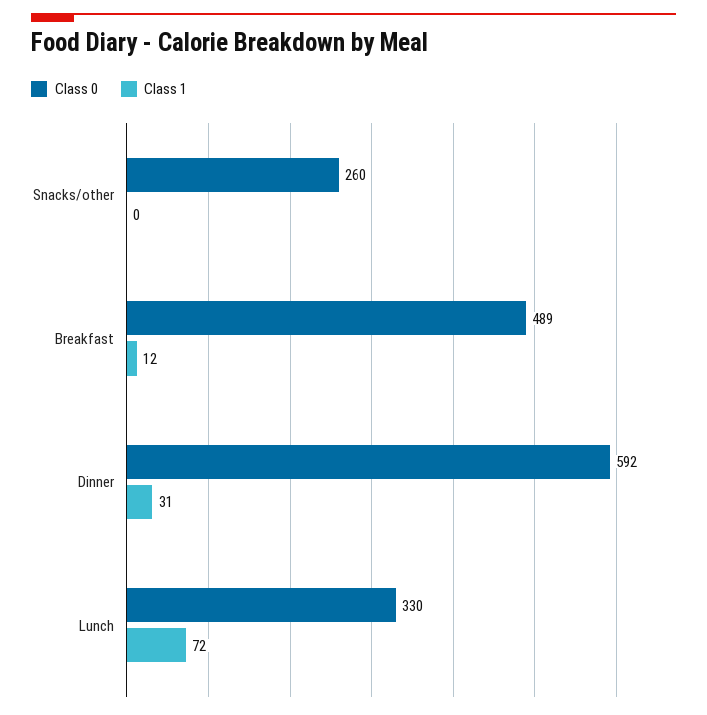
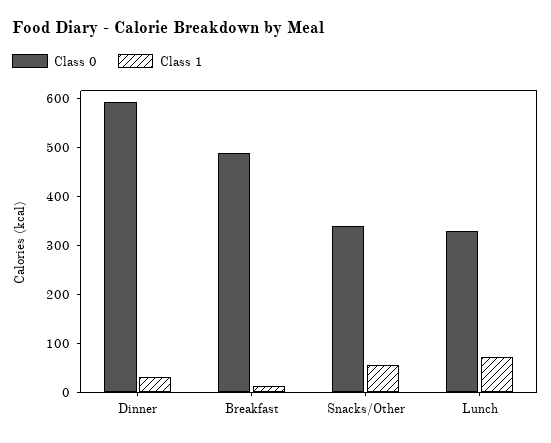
Class 0, Snacks/other: 260 -> 340
Class 1, Snacks/other: 0 -> 60

